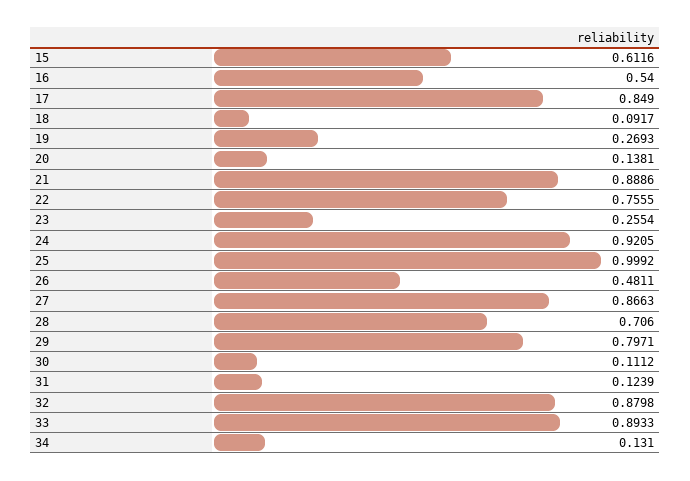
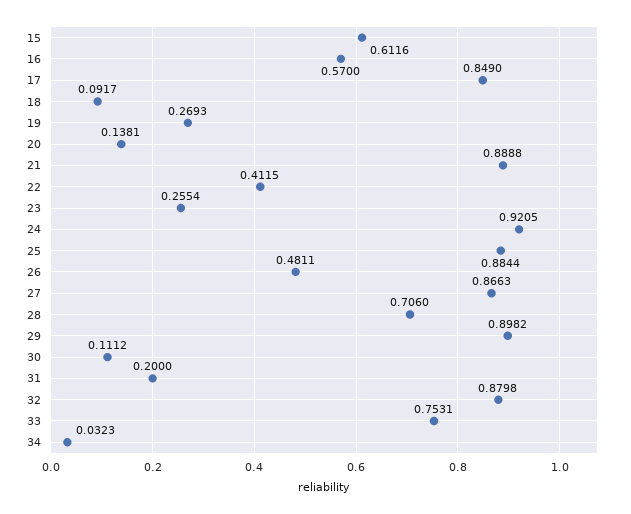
16: 0.54 -> 0.57
21: 0.8886 -> 0.8888
22: 0.7555 -> 0.4115
25: 0.9992 -> 0.8844
29: 0.7971 -> 0.8982
31: 0.1239 -> 0.2
33: 0.8933 -> 0.7531
34: 0.131 -> 0.0323

